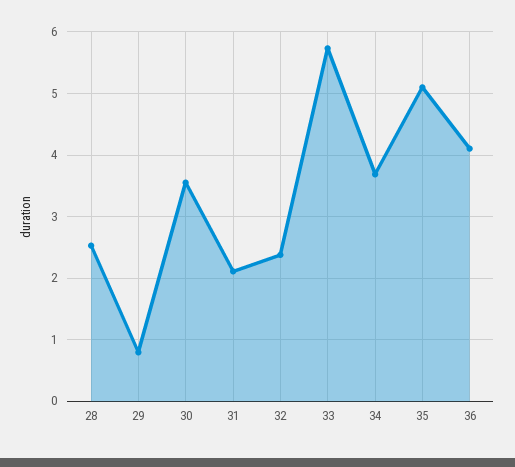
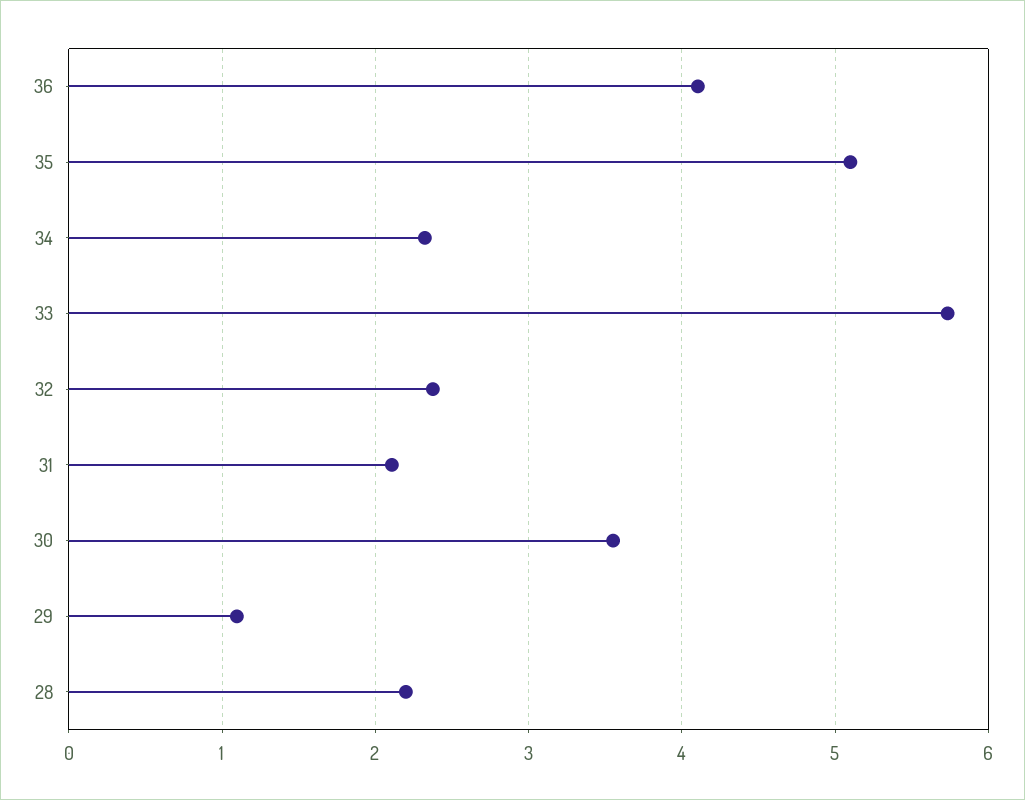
28: 2.5 -> 2.2
29: 0.8 -> 1.1
34: 3.7 -> 2.3

